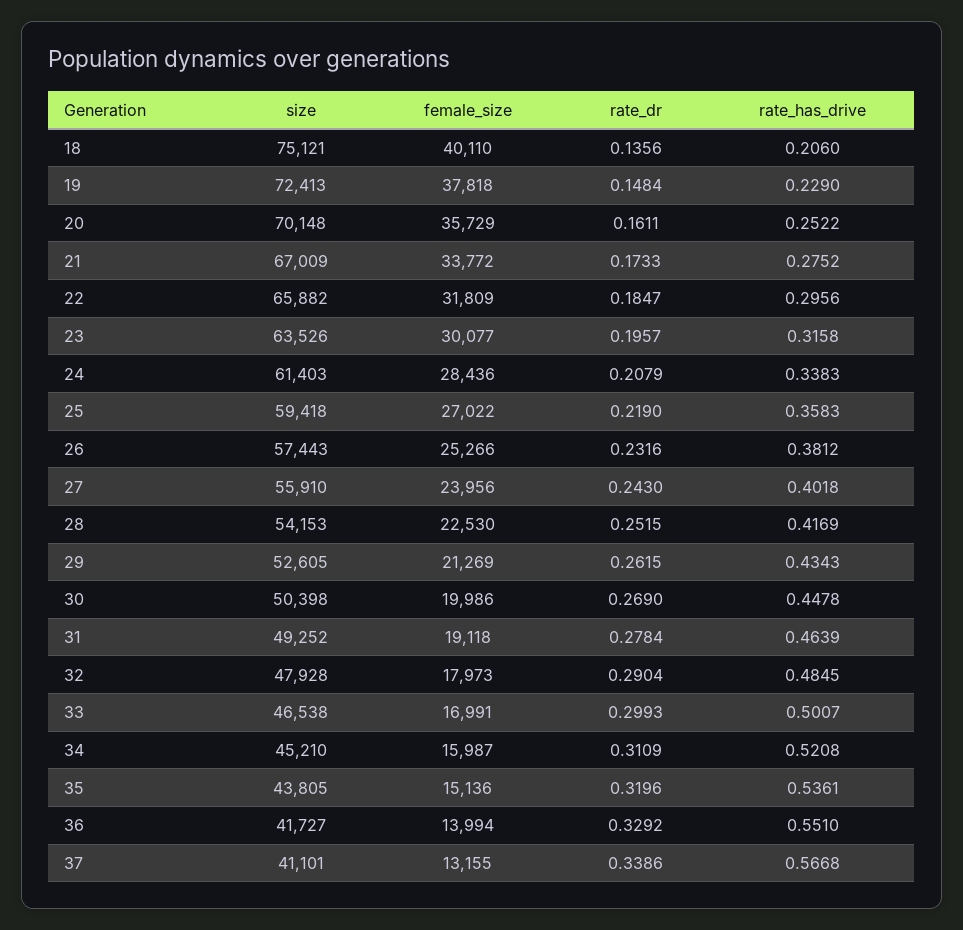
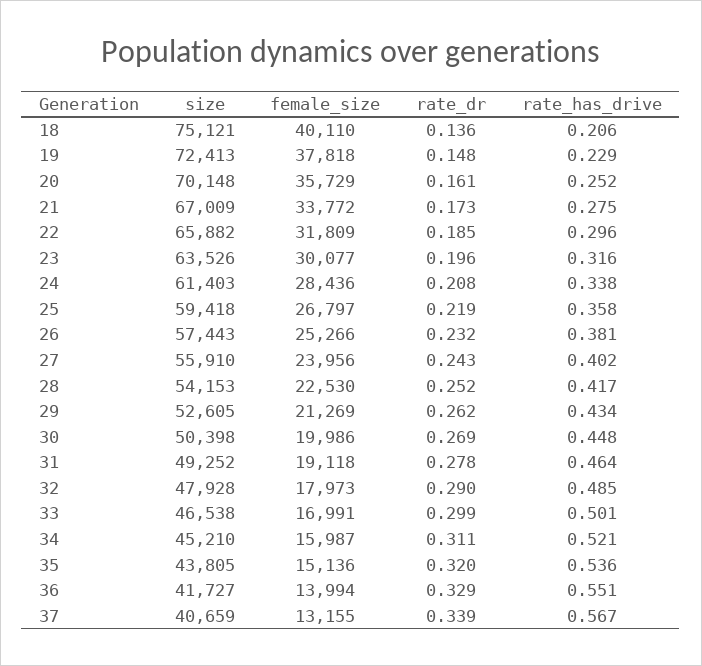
female_size, 25: 27022 -> 26797
size, 37: 41101 -> 40659

